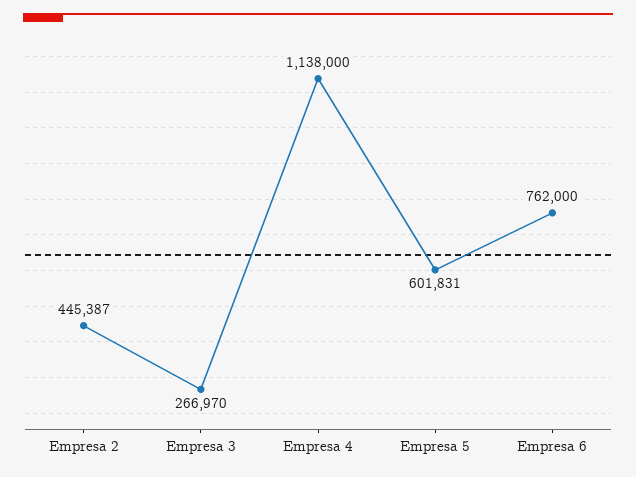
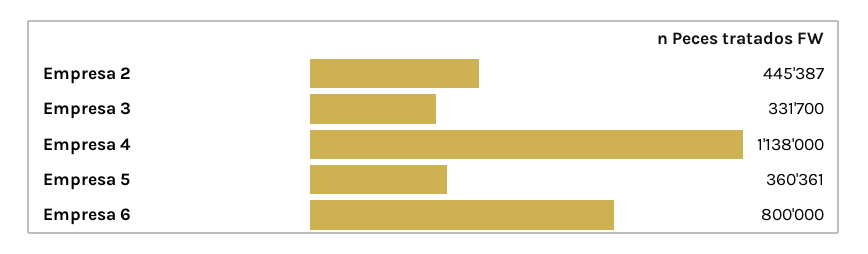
Empresa 3: 266970 -> 331700
Empresa 5: 601831 -> 360361
Empresa 6: 762000 -> 800000

